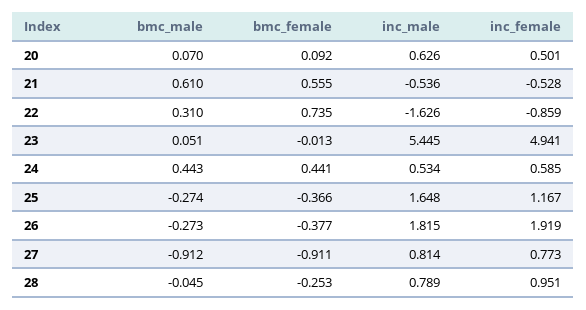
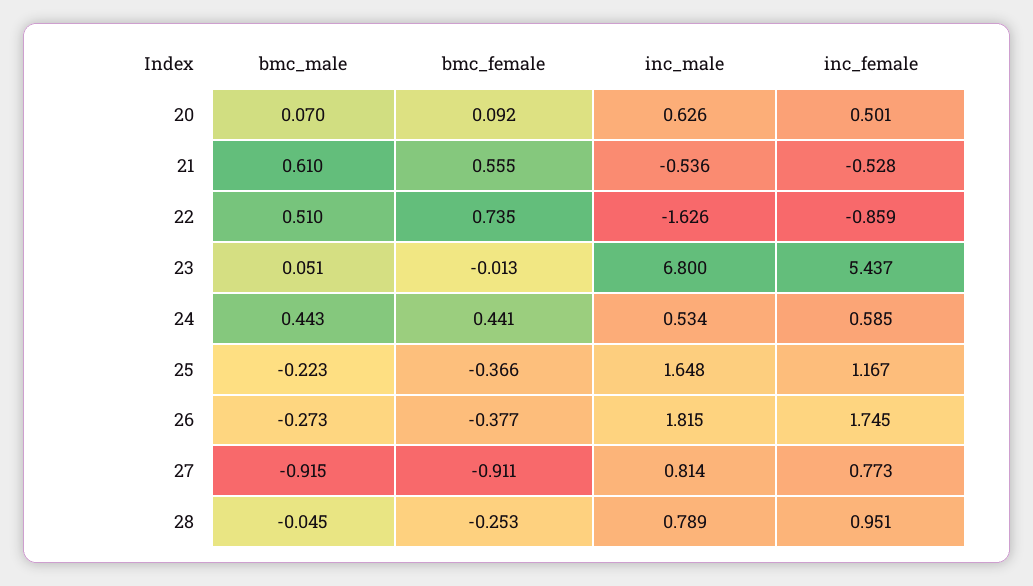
bmc_male, 22: 0.31 -> 0.51
inc_male, 23: 5.445 -> 6.8
inc_female, 23: 4.941 -> 5.437
bmc_male, 25: -0.274 -> -0.223
inc_female, 26: 1.919 -> 1.745
bmc_male, 27: -0.912 -> -0.915

